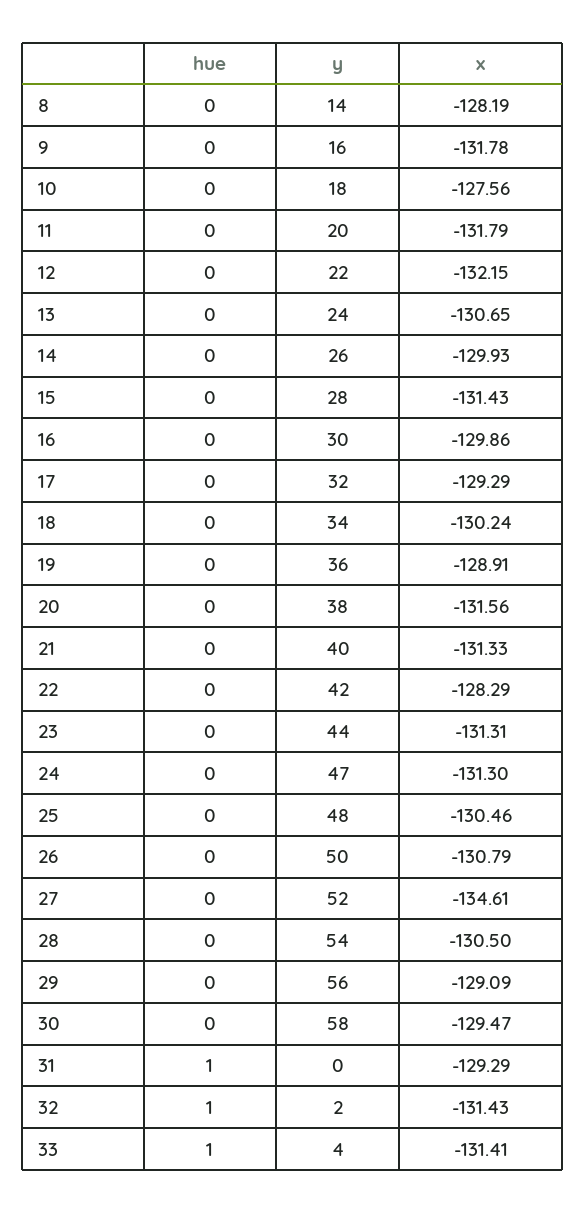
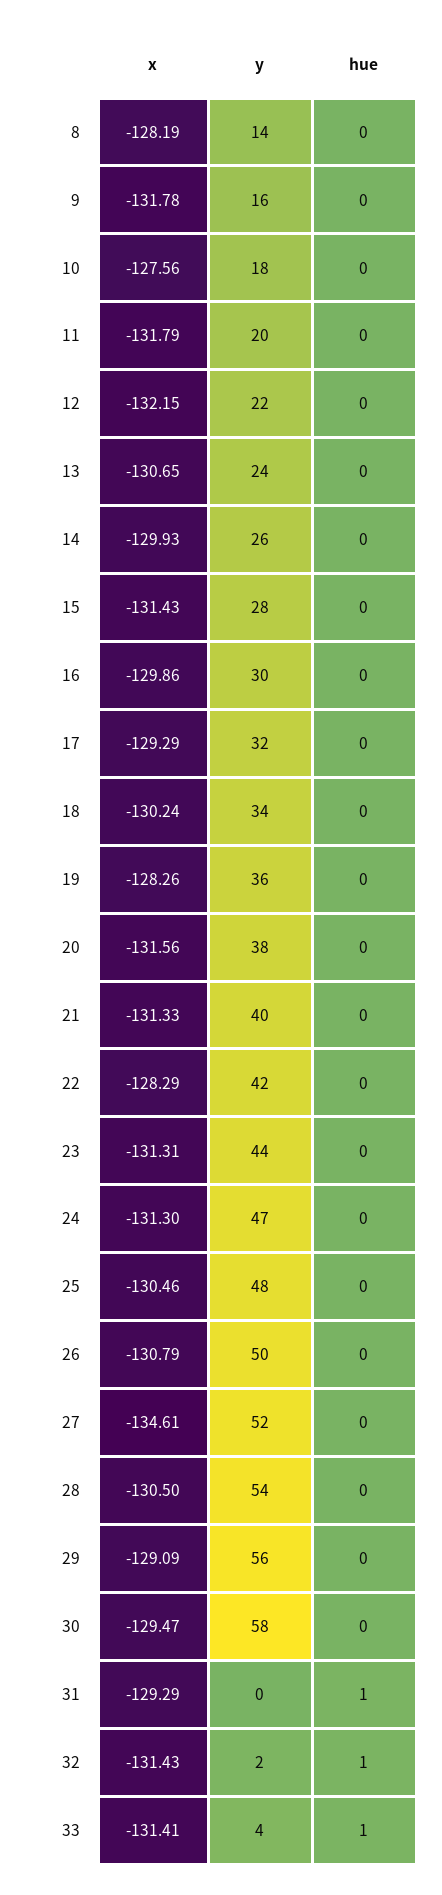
x, 19: -128.91 -> -128.26

